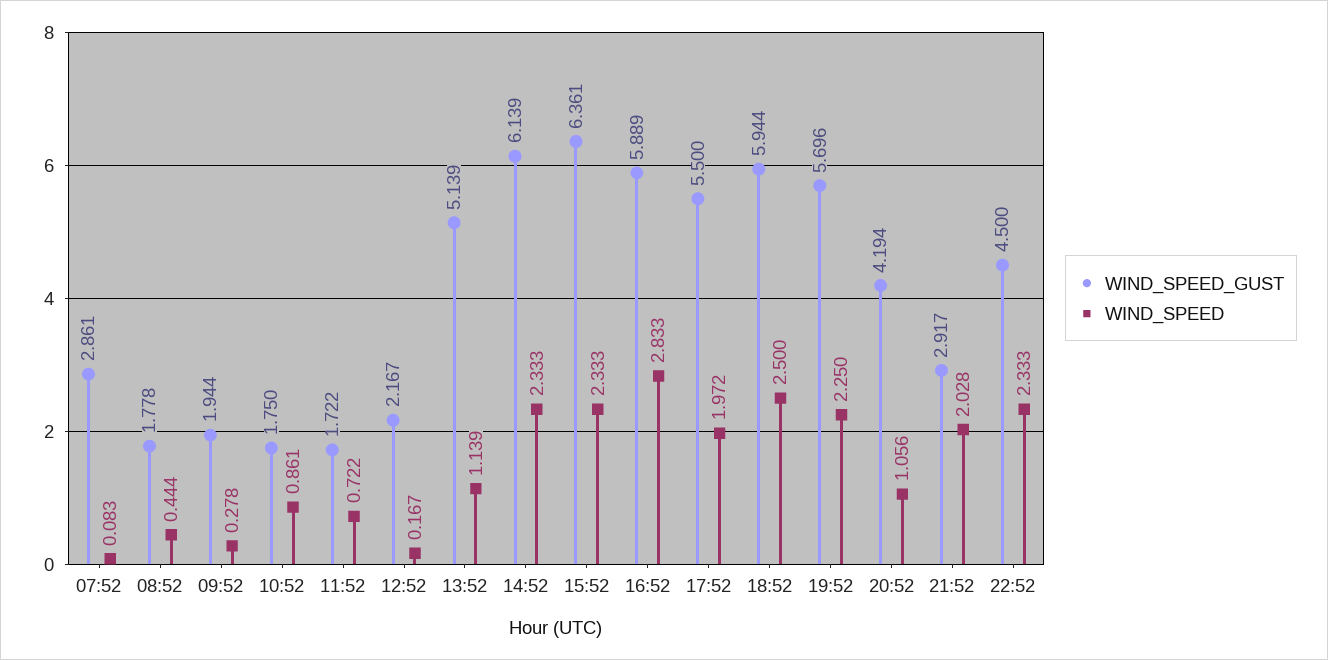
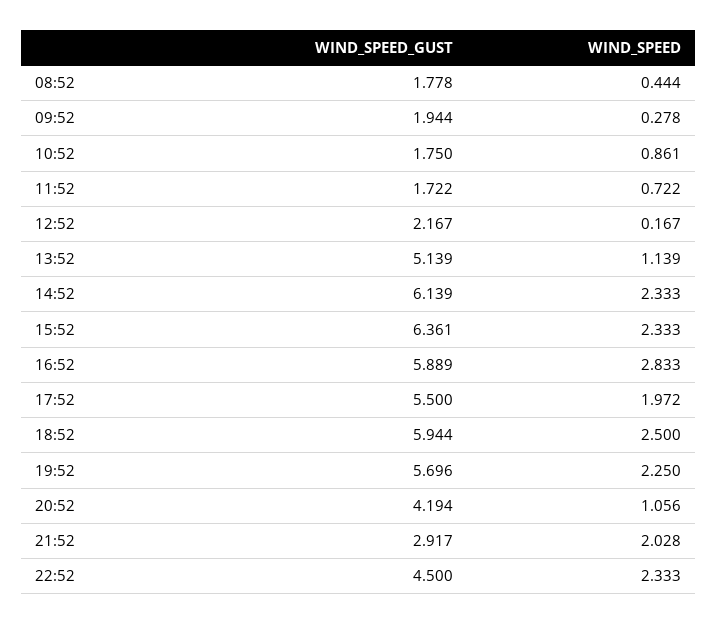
WIND_SPEED_GUST, 07:52: 2.861 -> none
WIND_SPEED, 07:52: 0.083 -> none

